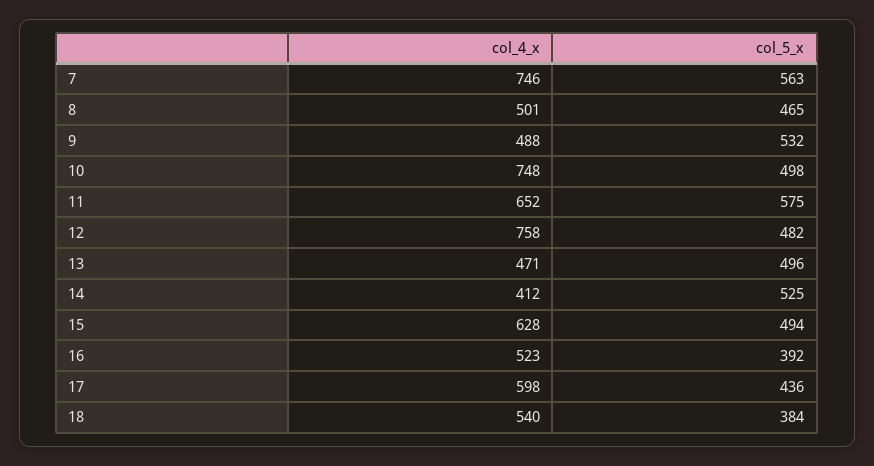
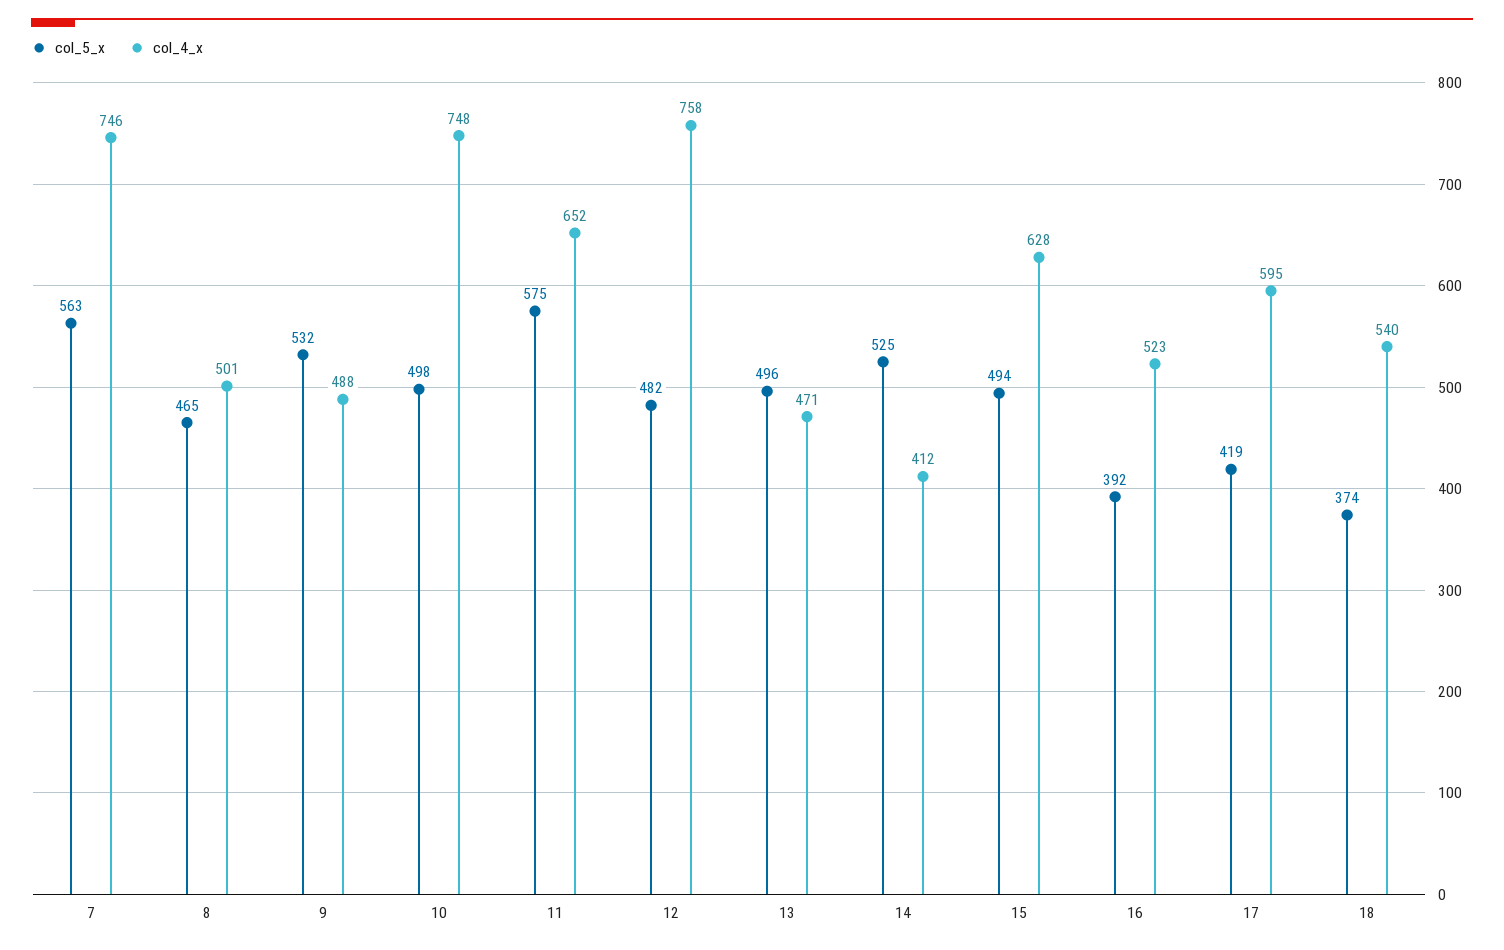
col_4_x, 17: 598 -> 595
col_5_x, 17: 436 -> 419
col_5_x, 18: 384 -> 374

